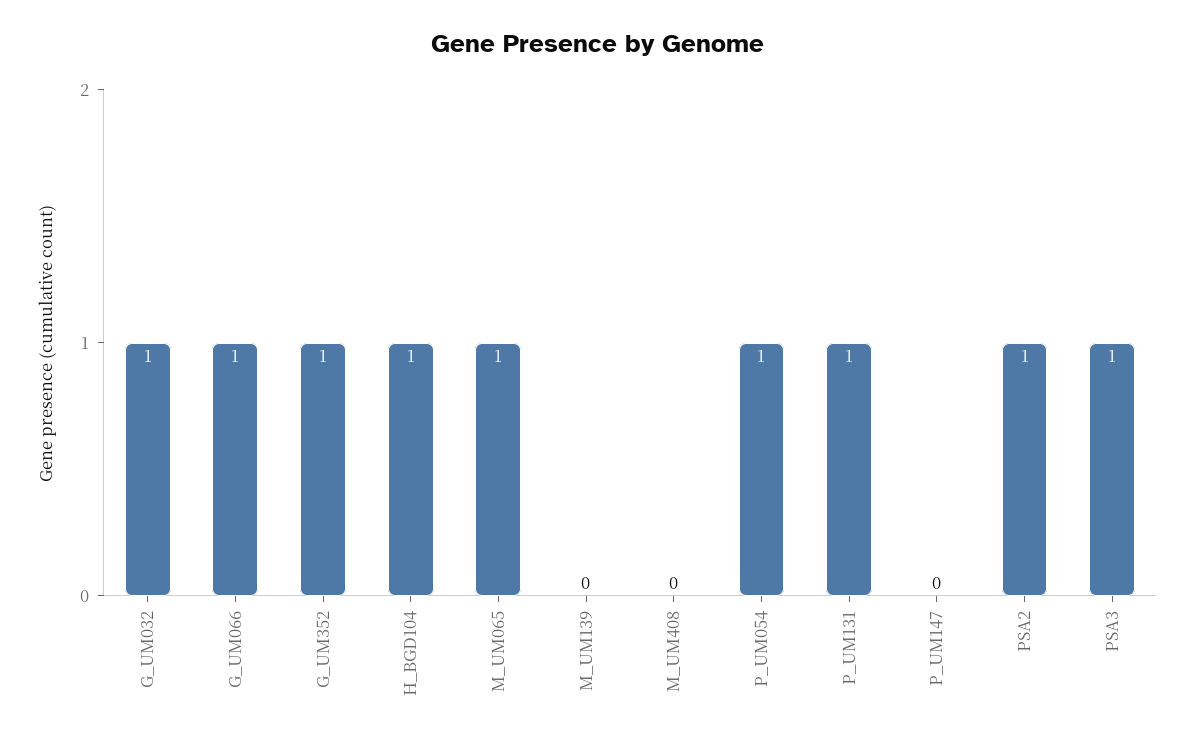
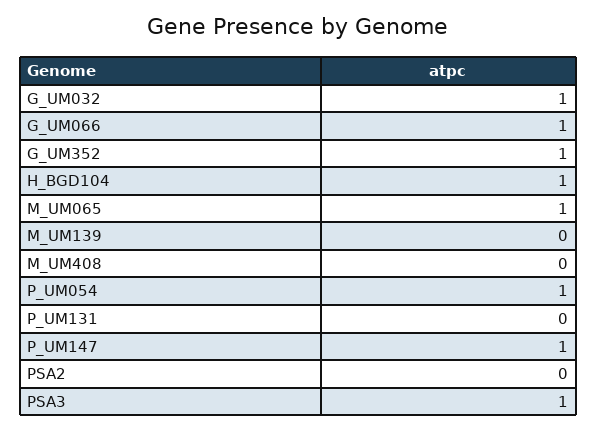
P_UM131: 1 -> 0
P_UM147: 0 -> 1
PSA2: 1 -> 0

